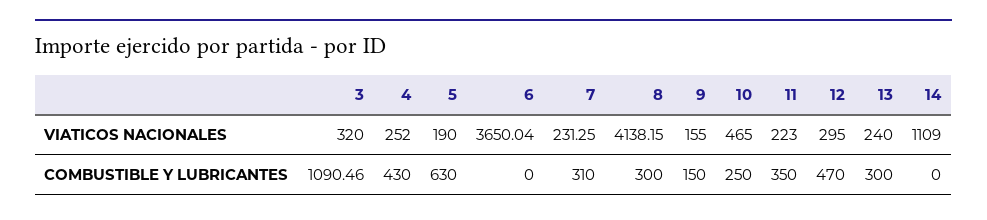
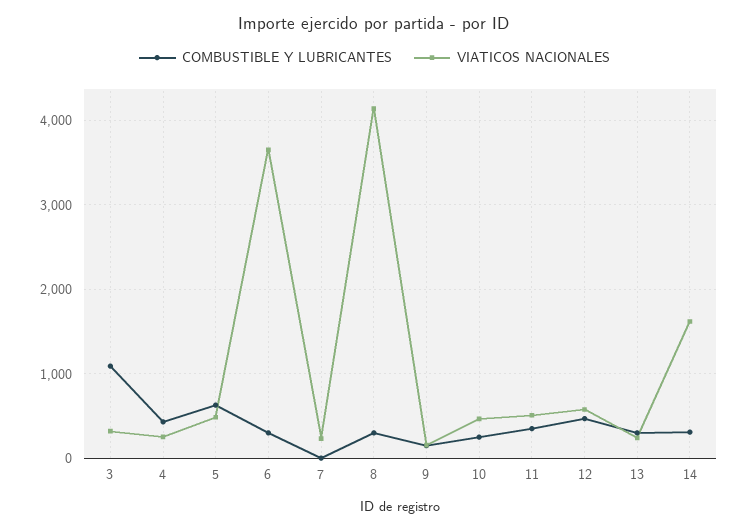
VIATICOS NACIONALES, 5: 190 -> 500
VIATICOS NACIONALES, 11: 223 -> 500
VIATICOS NACIONALES, 12: 295 -> 600
VIATICOS NACIONALES, 14: 1109 -> 1600
COMBUSTIBLE Y LUBRICANTES, 6: 0 -> 300
COMBUSTIBLE Y LUBRICANTES, 7: 310 -> 0
COMBUSTIBLE Y LUBRICANTES, 14: 0 -> 300

